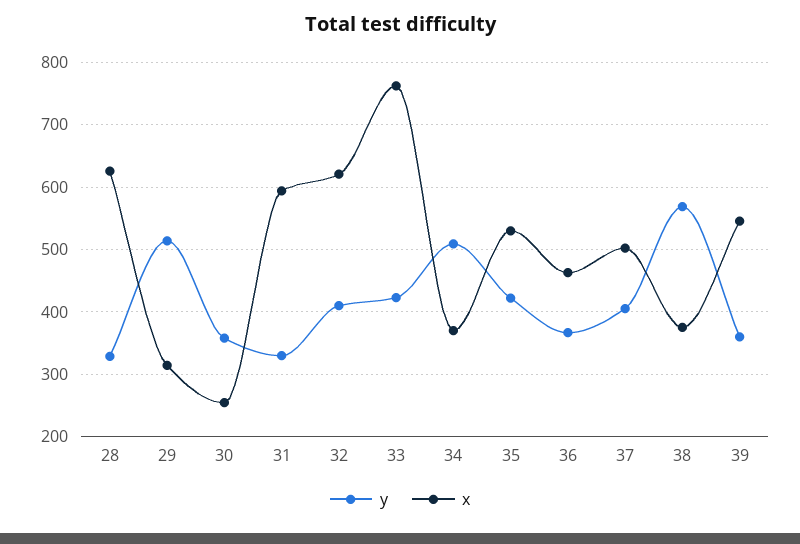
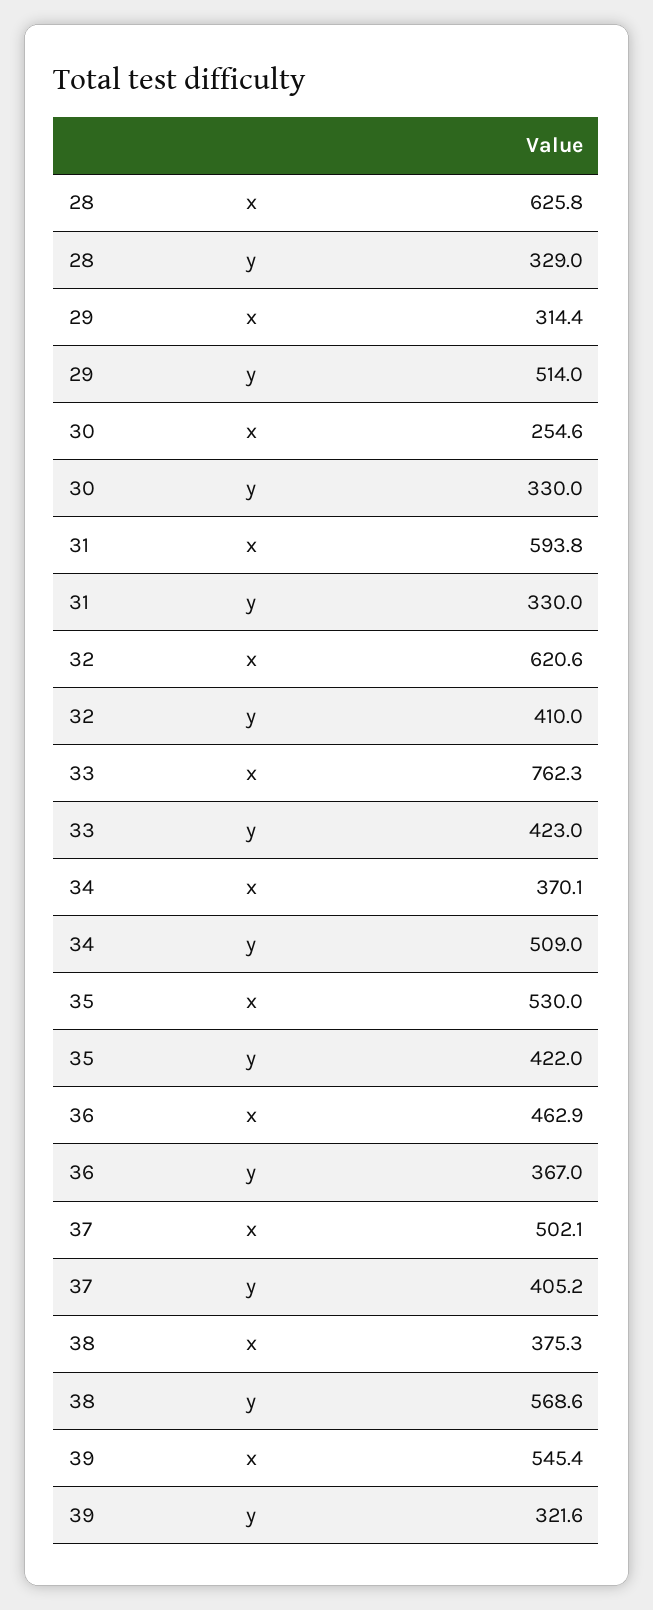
y, 30: 360 -> 330
y, 39: 360 -> 321.6

